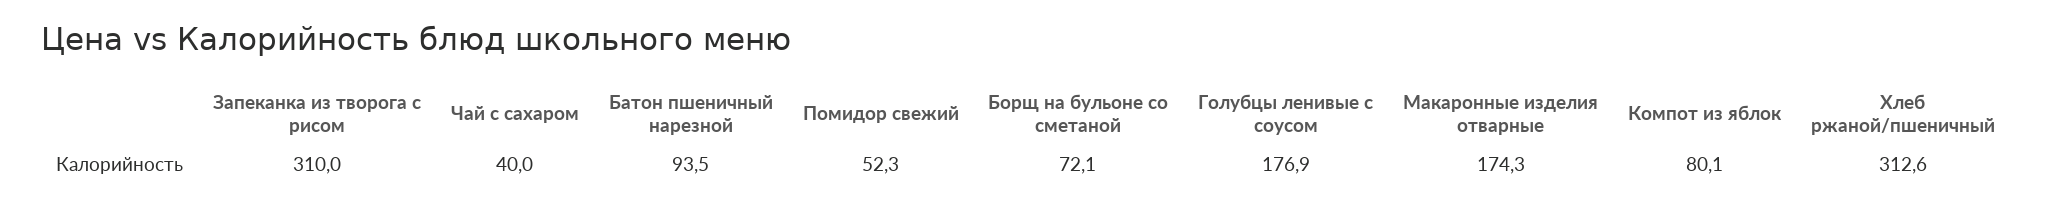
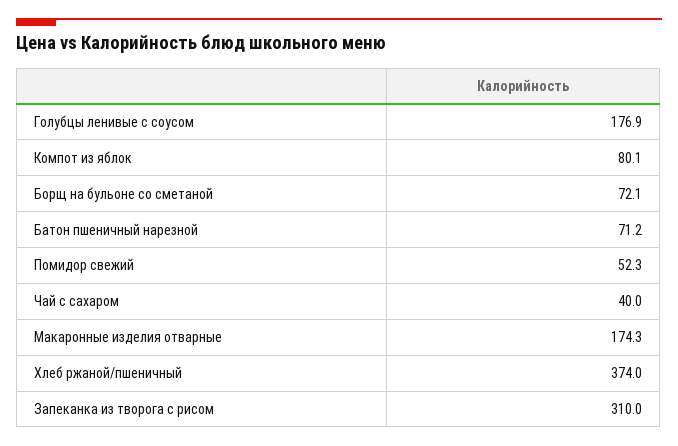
Батон пшеничный нарезной: 93.5 -> 71.2
Хлеб ржаной/пшеничный: 312.6 -> 374

